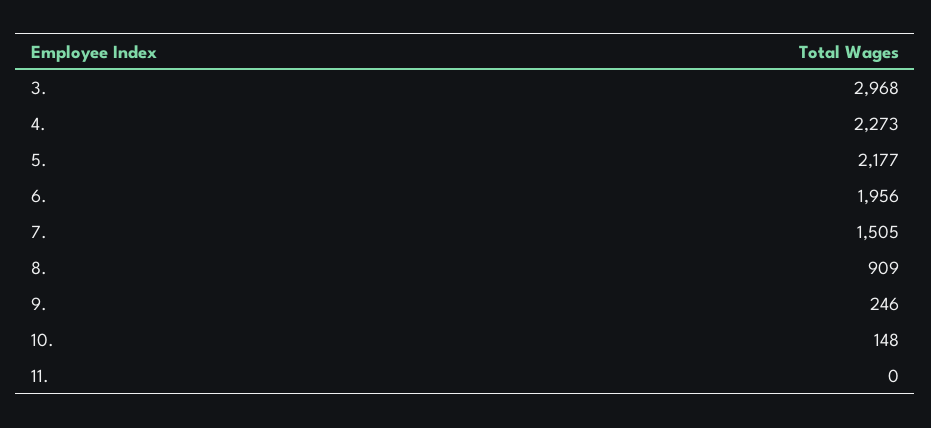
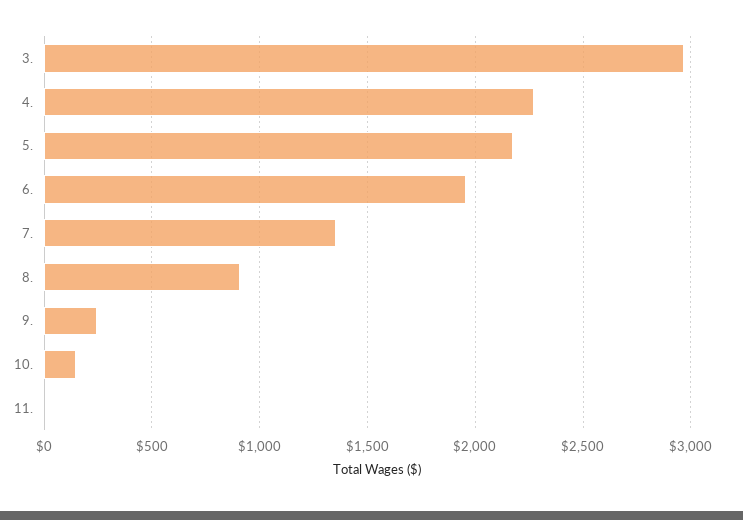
7.: 1505 -> 1350

